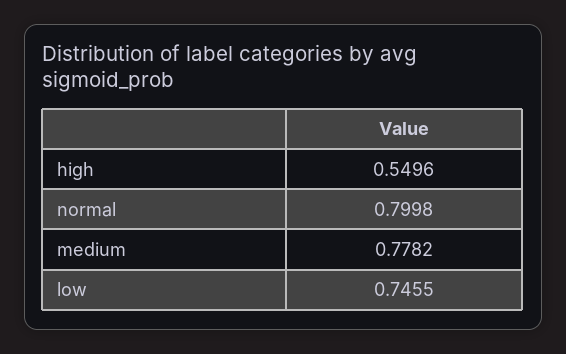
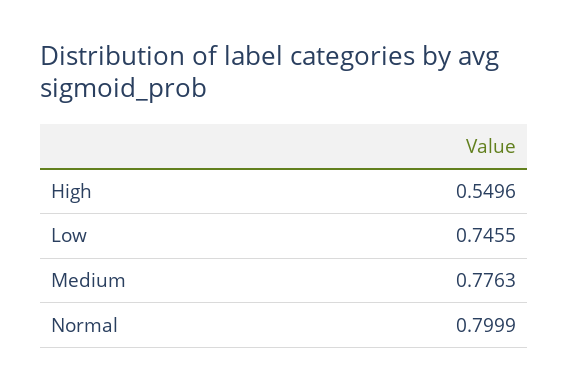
normal: 0.7998 -> 0.7999
medium: 0.7782 -> 0.7763

